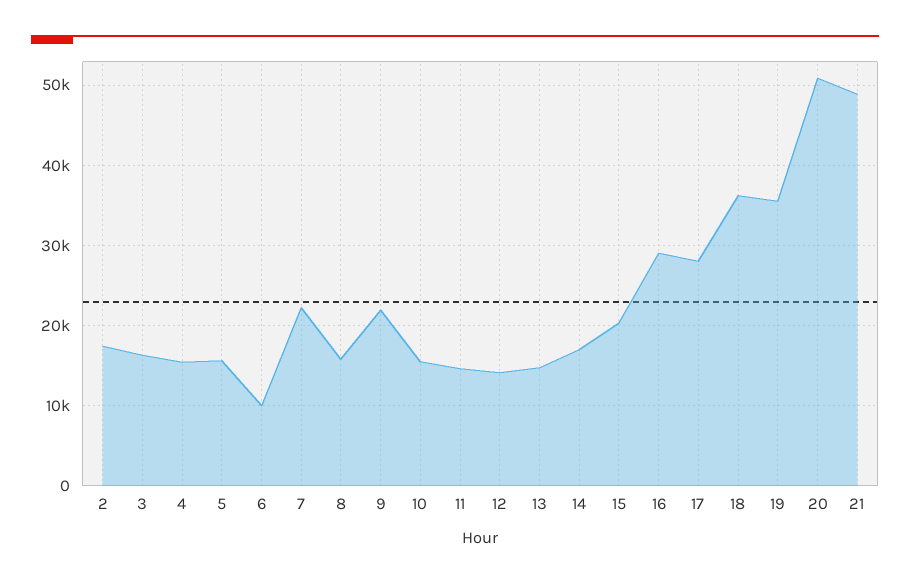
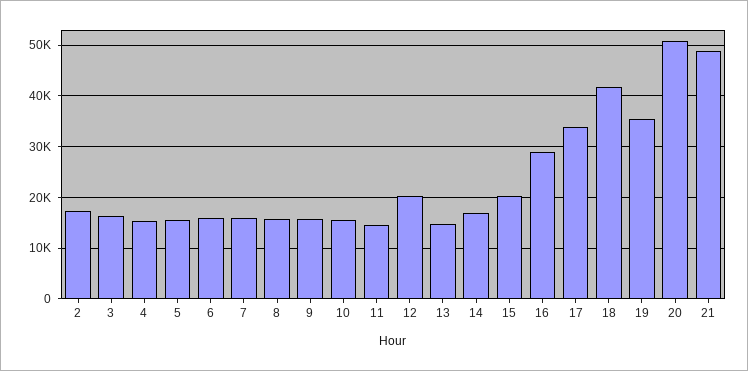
6: 10000 -> 16000
7: 22000 -> 16000
9: 22000 -> 16000
12: 14000 -> 20000
17: 28000 -> 34000
18: 36000 -> 42000

